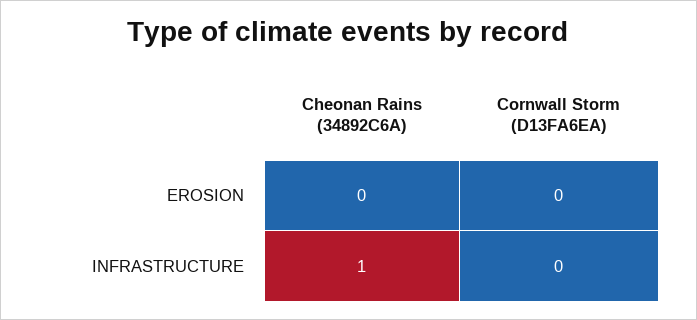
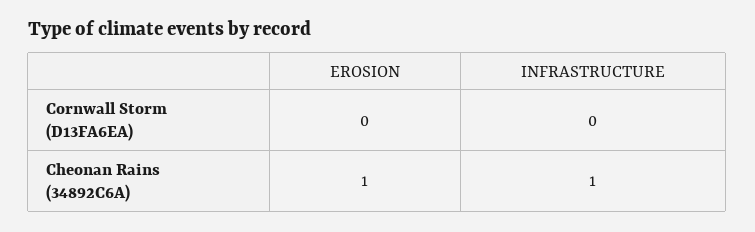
Cheonan Rains (34892C6A), EROSION: 0 -> 1

